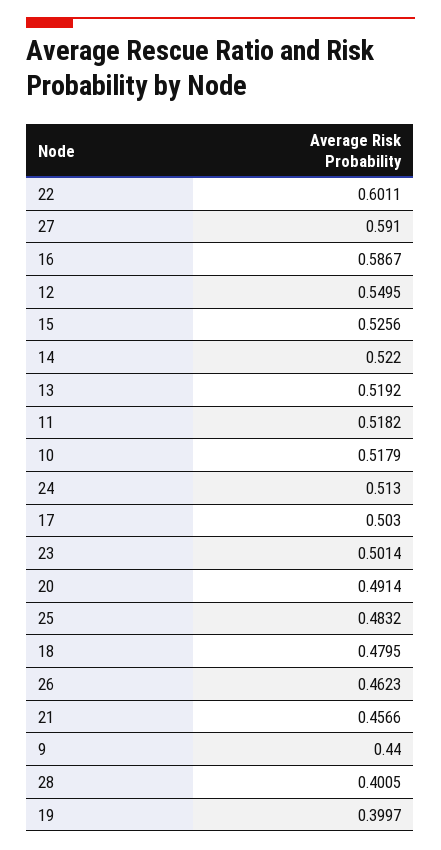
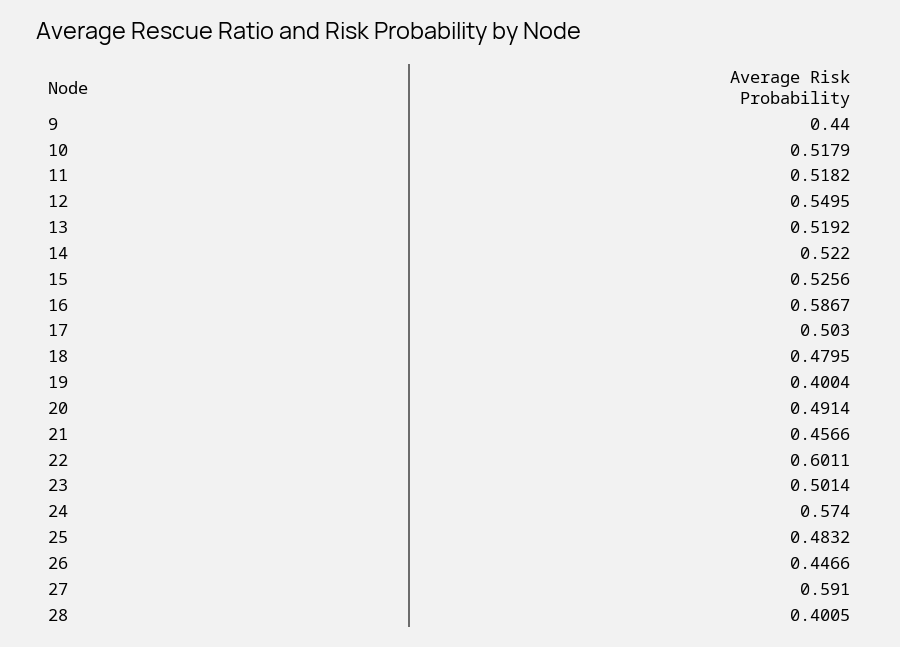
24: 0.513 -> 0.574
26: 0.4623 -> 0.4466
19: 0.3997 -> 0.4004

